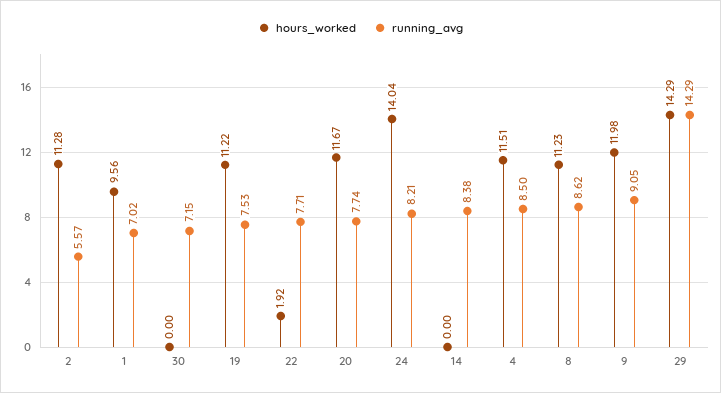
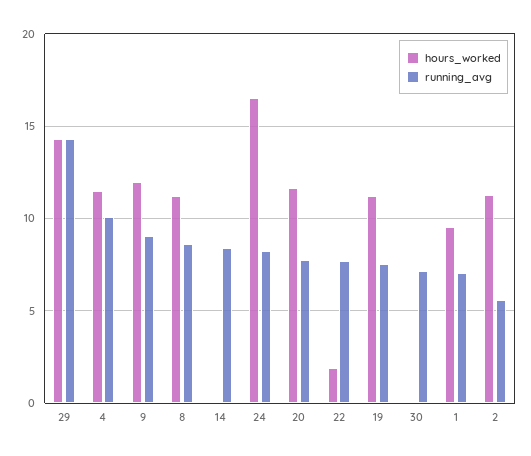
hours_worked, 24: 14.04 -> 16.5
running_avg, 4: 8.5 -> 10

